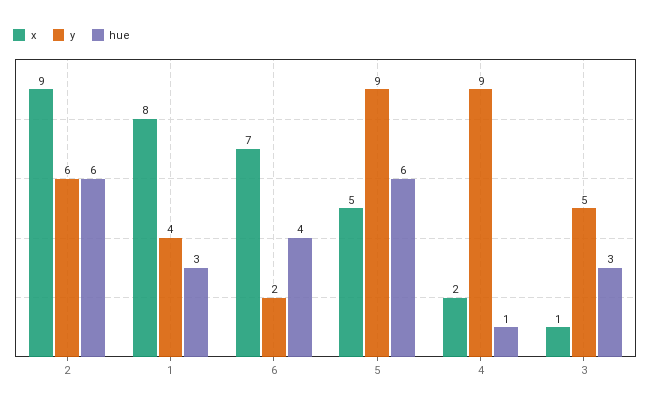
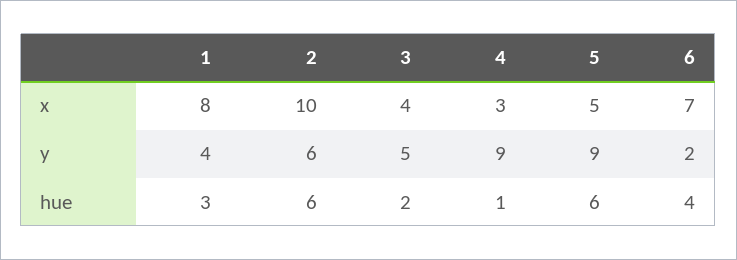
x, 2: 9 -> 10
x, 4: 2 -> 3
x, 3: 1 -> 4
hue, 3: 3 -> 2

